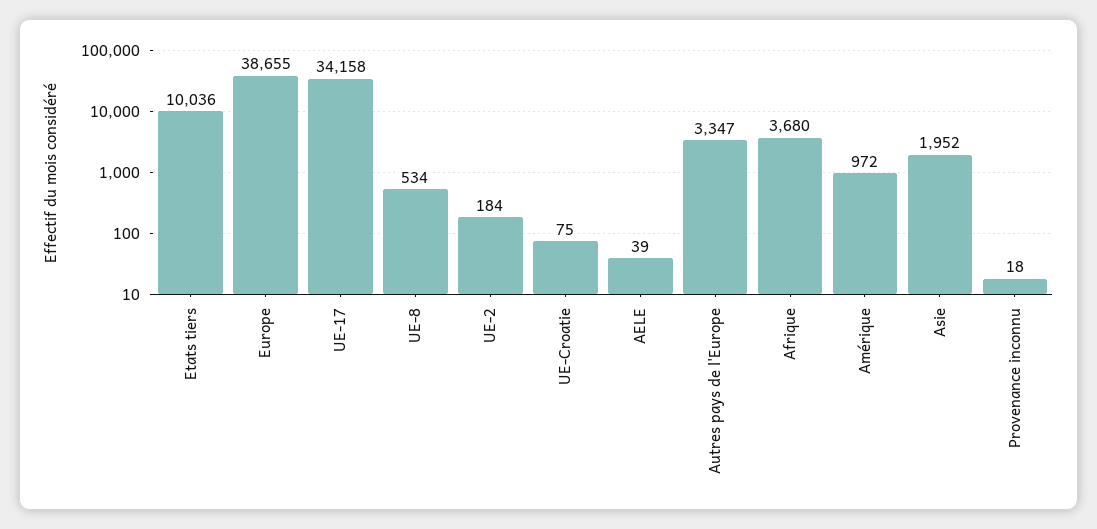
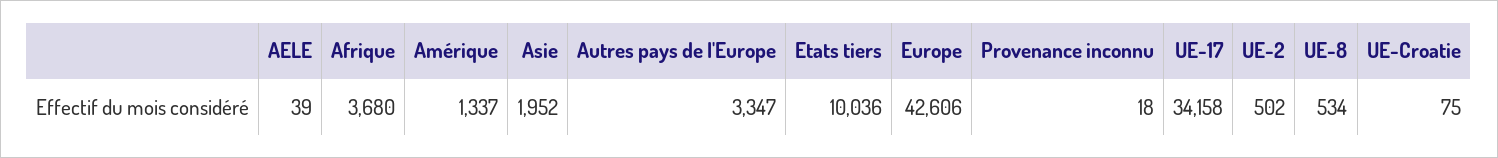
Europe: 38655 -> 42606
UE-2: 184 -> 502
Amérique: 972 -> 1337

